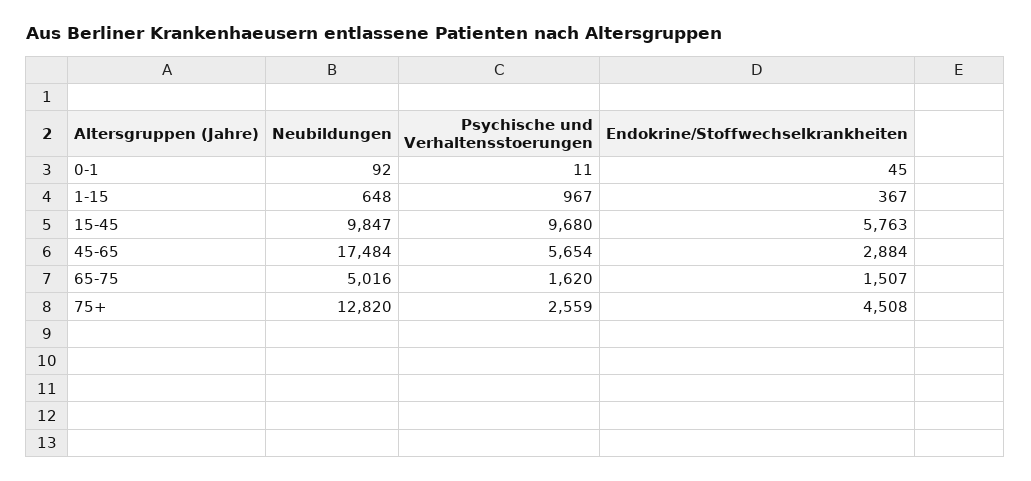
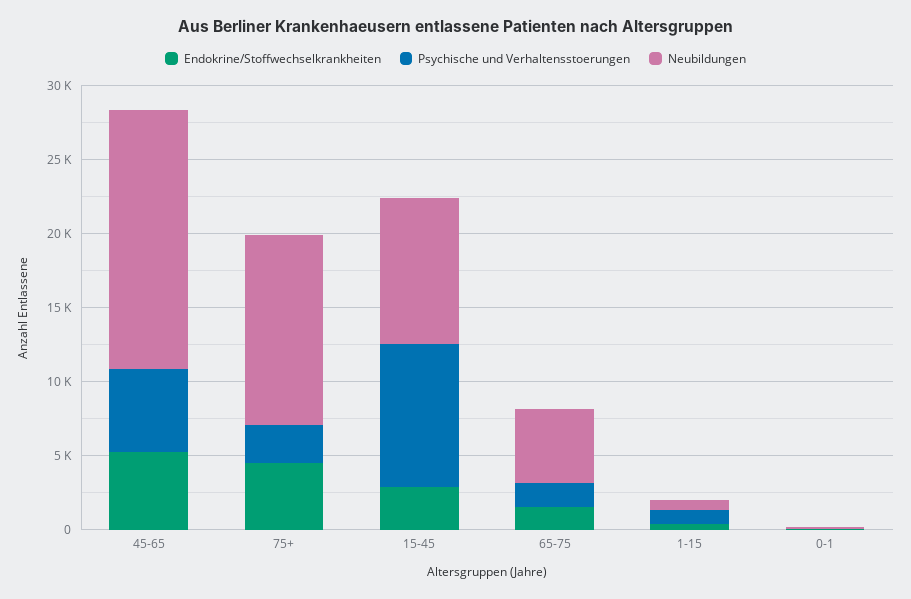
Endokrine/Stoffwechselkrankheiten, 15-45: 5763 -> 3000
Endokrine/Stoffwechselkrankheiten, 45-65: 2884 -> 5000

